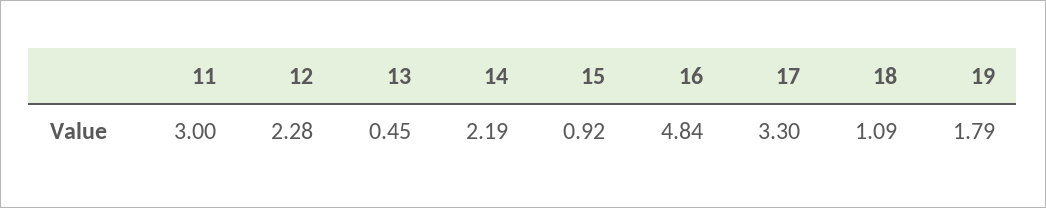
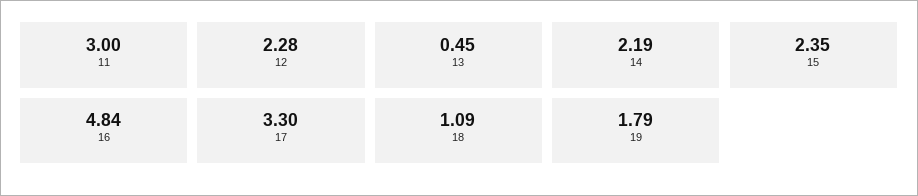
15: 0.92 -> 2.35

